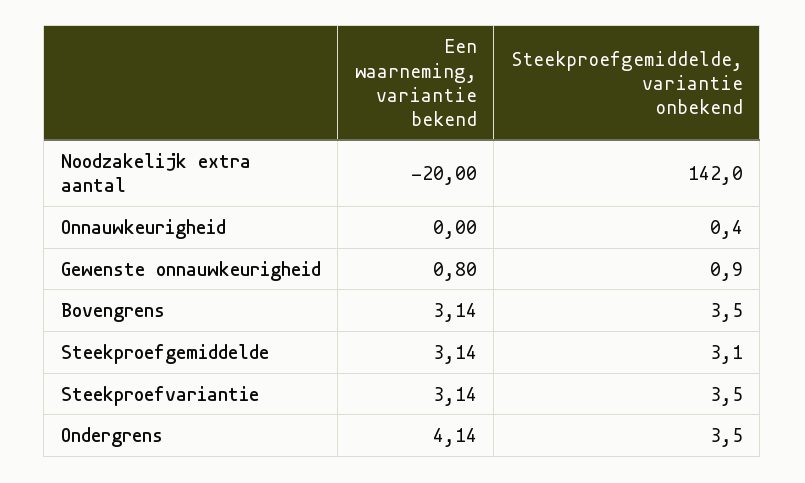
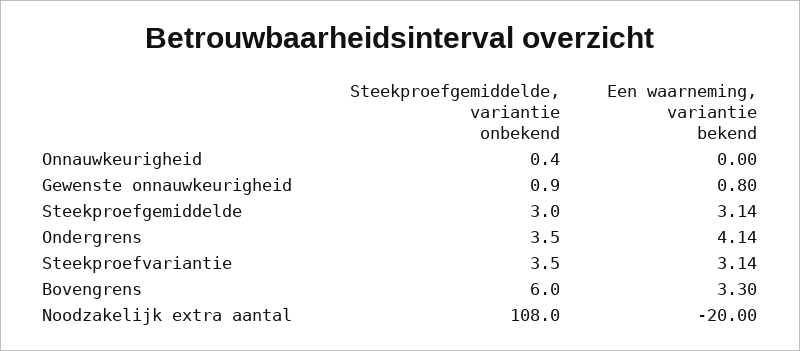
Steekproefgemiddelde, variantie onbekend, Noodzakelijk extra aantal: 142 -> 108
Een waarneming, variantie bekend, Bovengrens: 3.14 -> 3.3
Steekproefgemiddelde, variantie onbekend, Bovengrens: 3.5 -> 6
Steekproefgemiddelde, variantie onbekend, Steekproefgemiddelde: 3.1 -> 3

